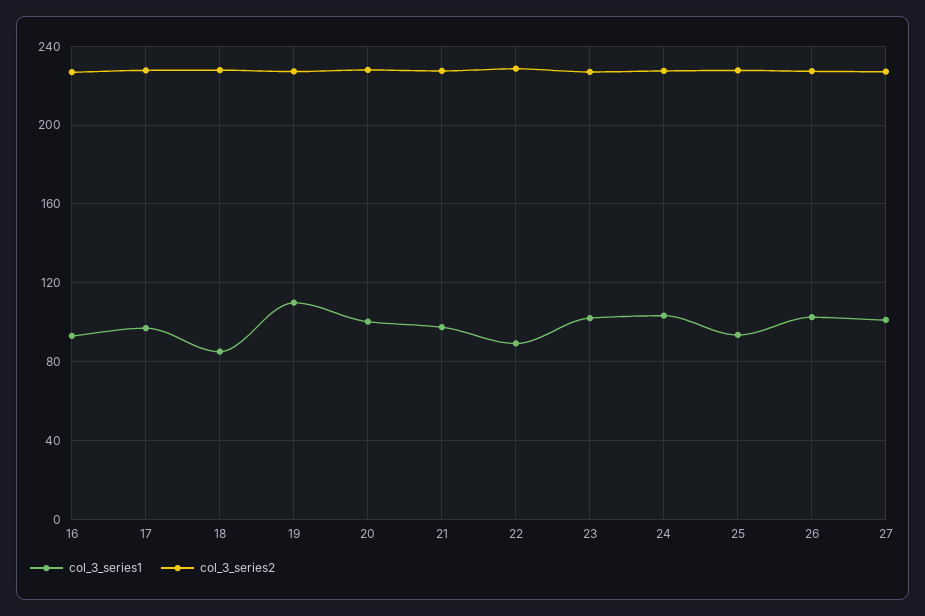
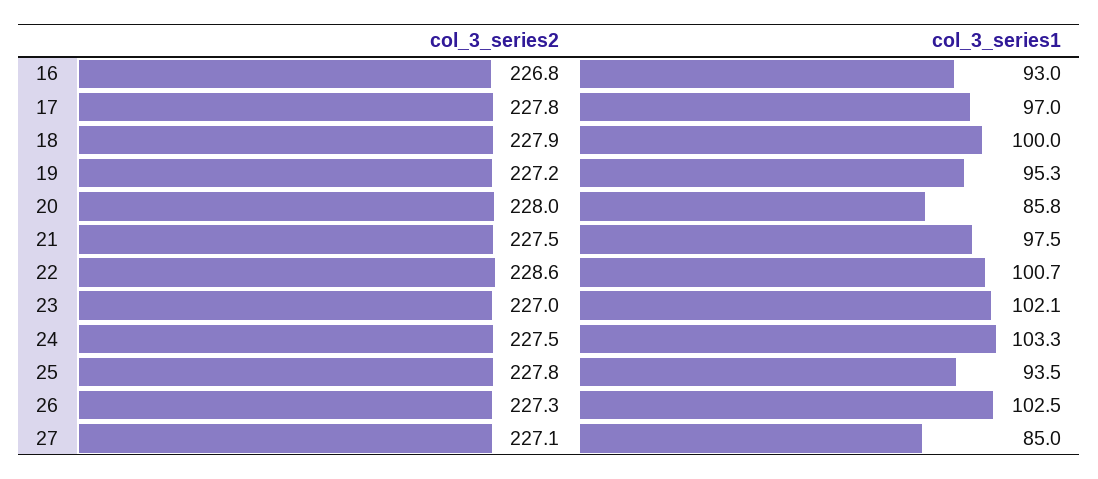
col_3_series1, 18: 85 -> 100
col_3_series1, 19: 110 -> 95.3
col_3_series1, 20: 100 -> 85.8
col_3_series1, 22: 90 -> 100.7
col_3_series1, 27: 100 -> 85

